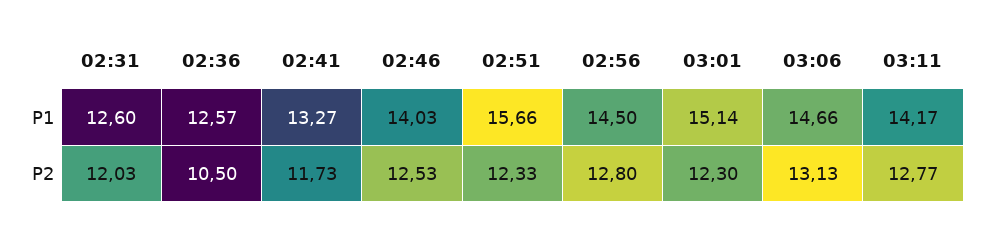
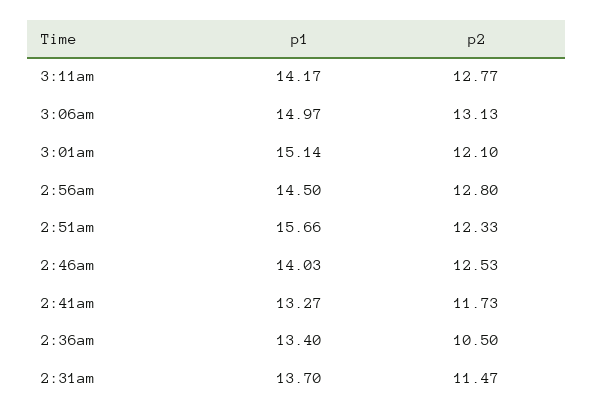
02:31, P1: 12.6 -> 13.7
02:36, P1: 12.57 -> 13.4
03:06, P1: 14.66 -> 14.97
02:31, P2: 12.03 -> 11.47
03:01, P2: 12.3 -> 12.1

